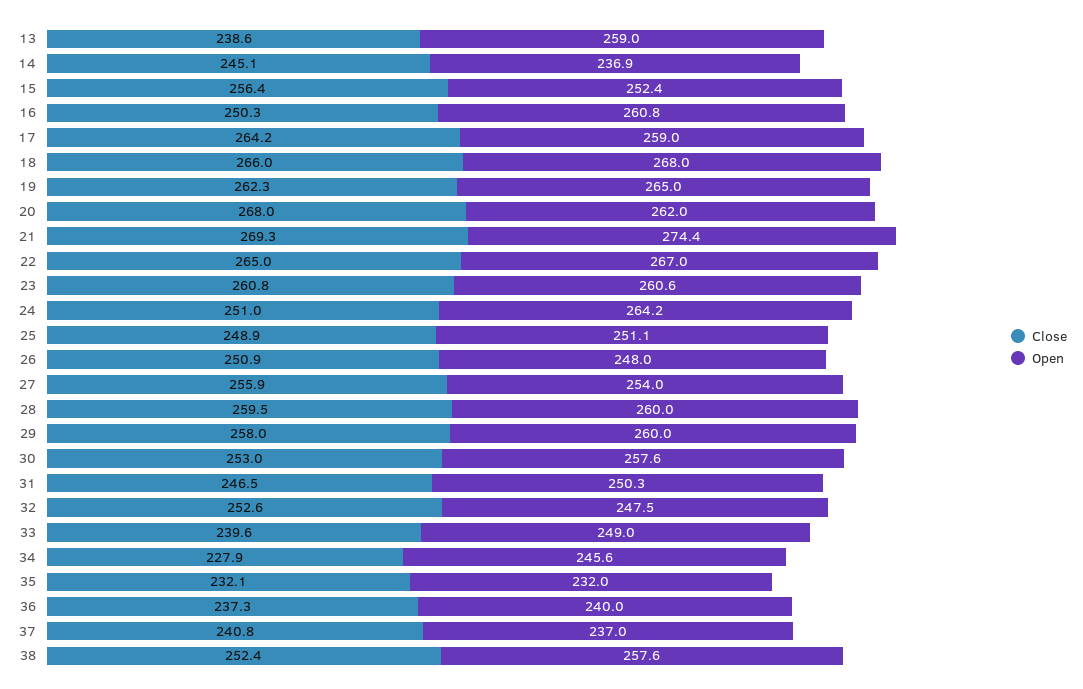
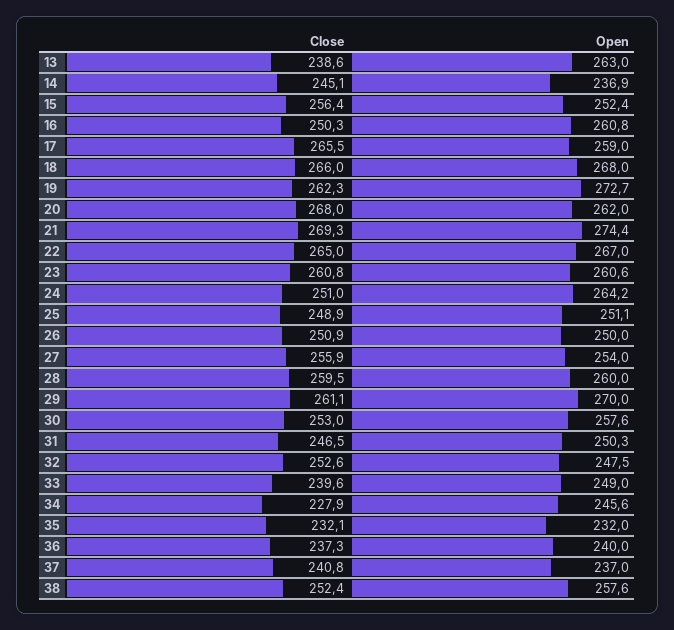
Open, 13: 259 -> 263
Close, 17: 264.2 -> 265.5
Open, 19: 265 -> 272.7
Open, 26: 248 -> 250
Close, 29: 258 -> 261.1
Open, 29: 260 -> 270

